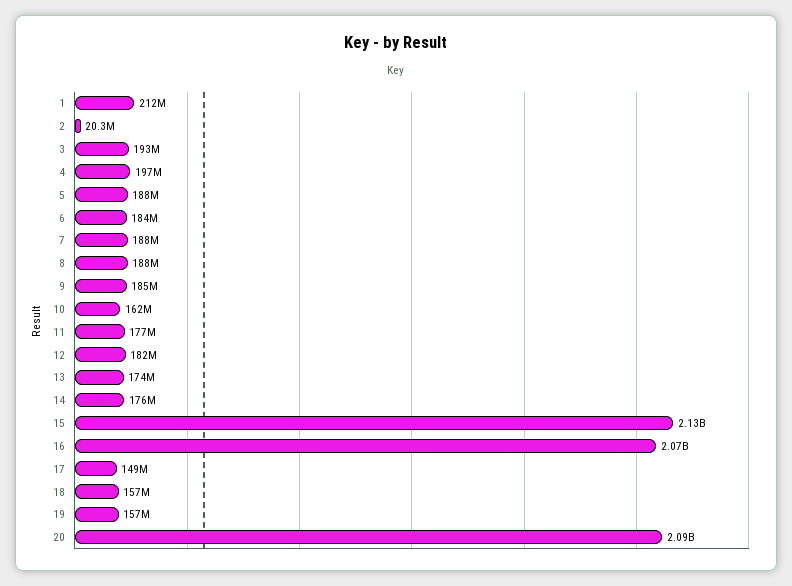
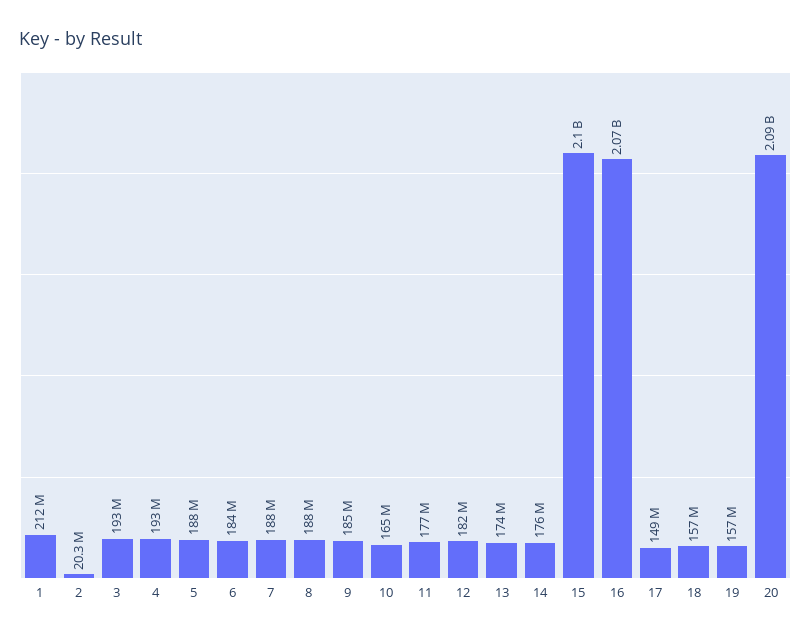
4: 197000000 -> 193000000
10: 162000000 -> 165000000
15: 2130000000 -> 2100000000

